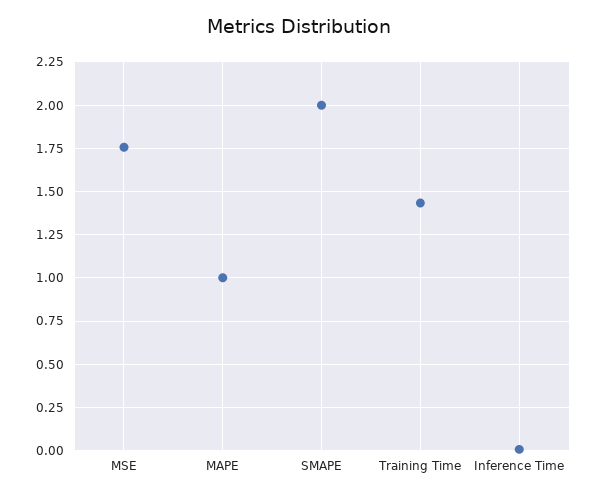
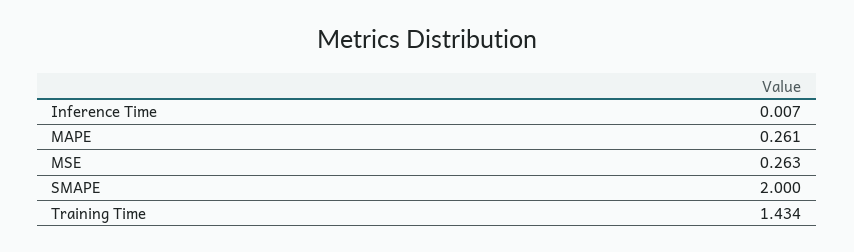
MSE: 1.75 -> 0.263
MAPE: 1 -> 0.261

